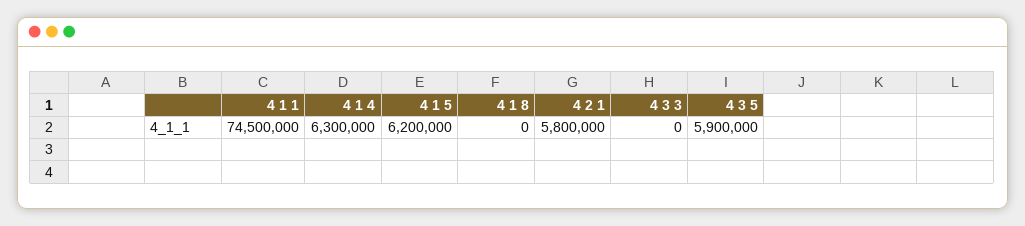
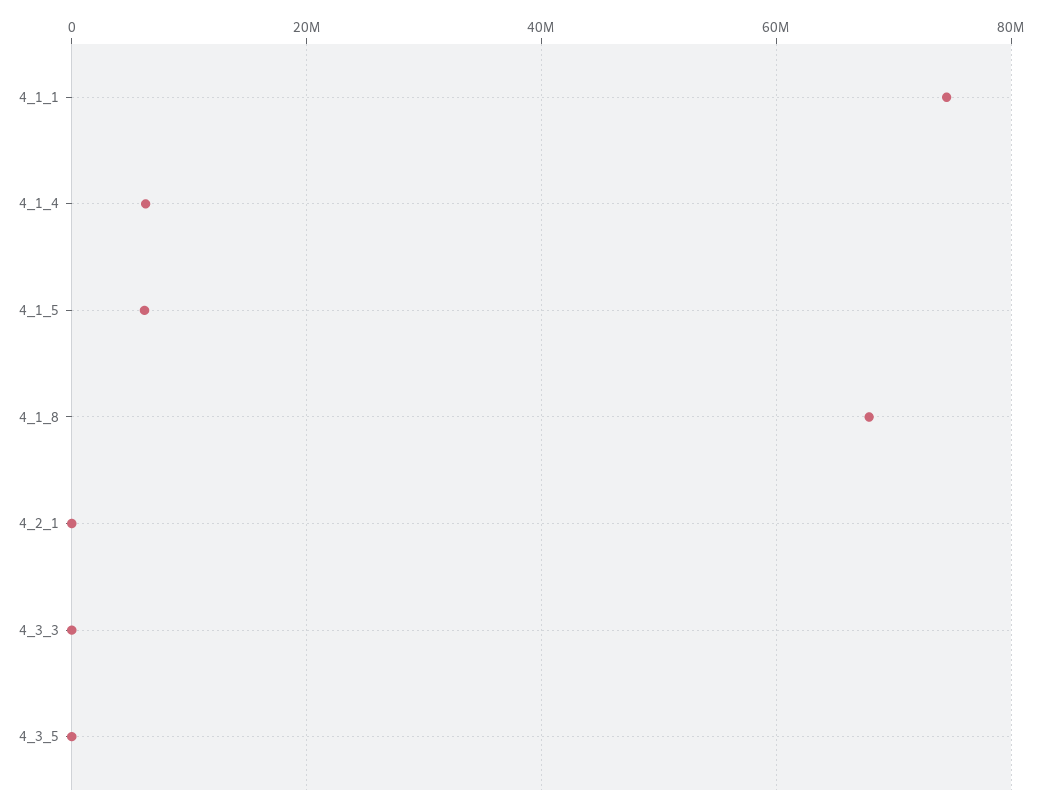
4 1 8: 0 -> 68000000
4 2 1: 5800000 -> 0
4 3 5: 5900000 -> 0

